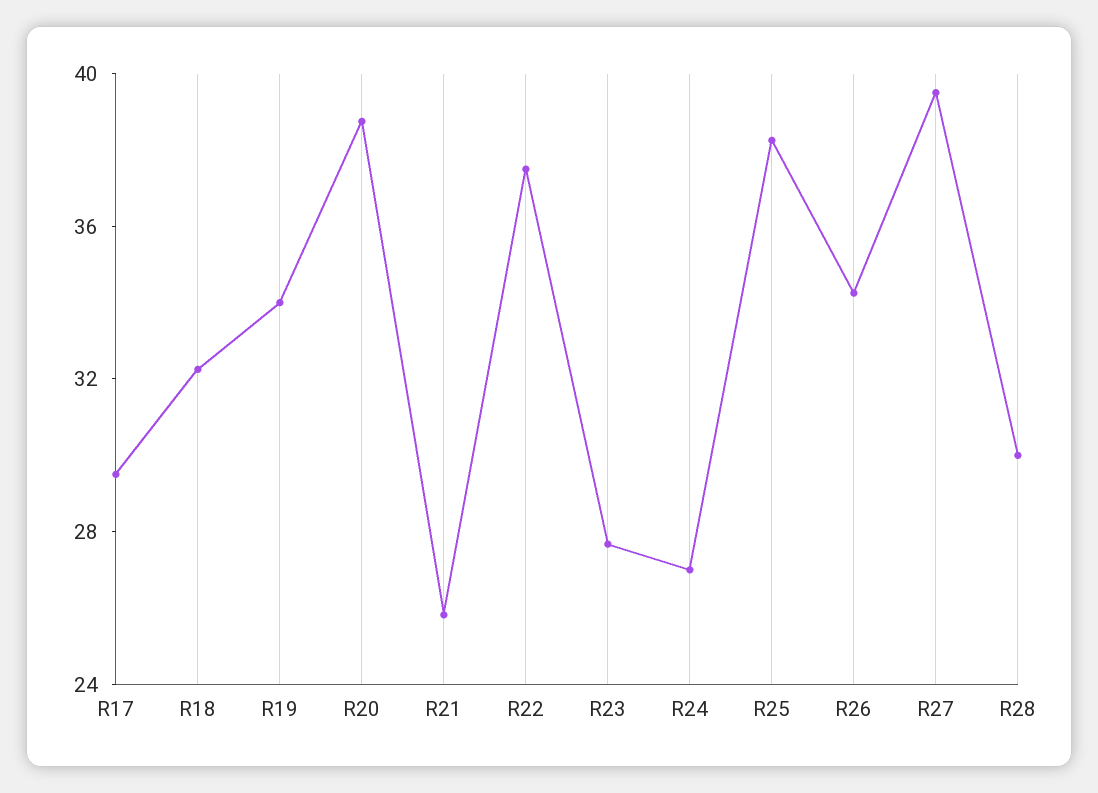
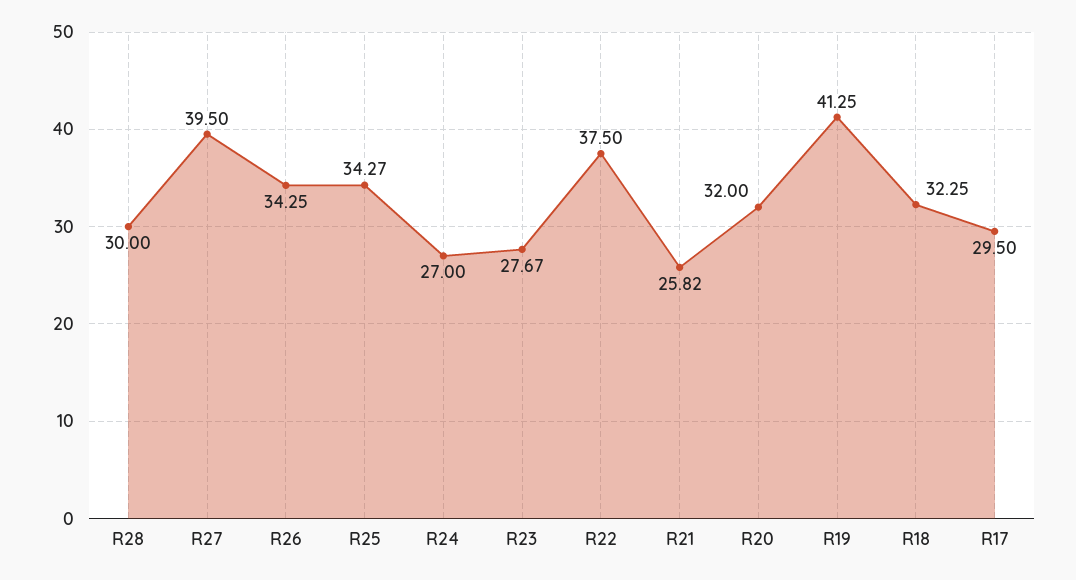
R19: 34 -> 41.25
R20: 39 -> 32
R25: 38 -> 34.27

